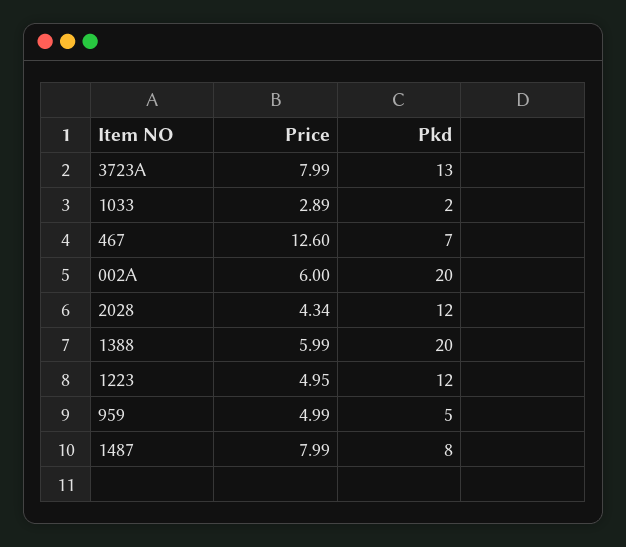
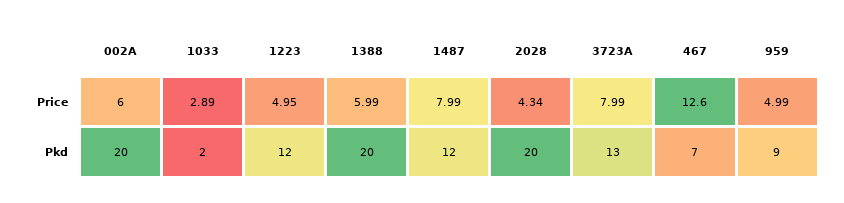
Pkd, 2028: 12 -> 20
Pkd, 959: 5 -> 9
Pkd, 1487: 8 -> 12

